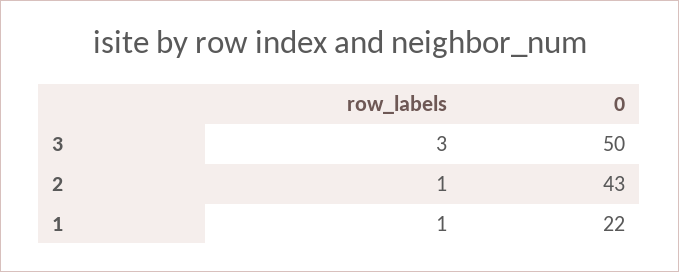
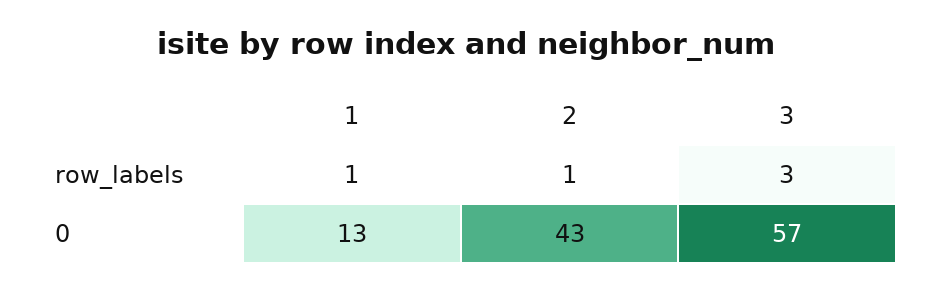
0, 3: 50 -> 57
0, 1: 22 -> 13

